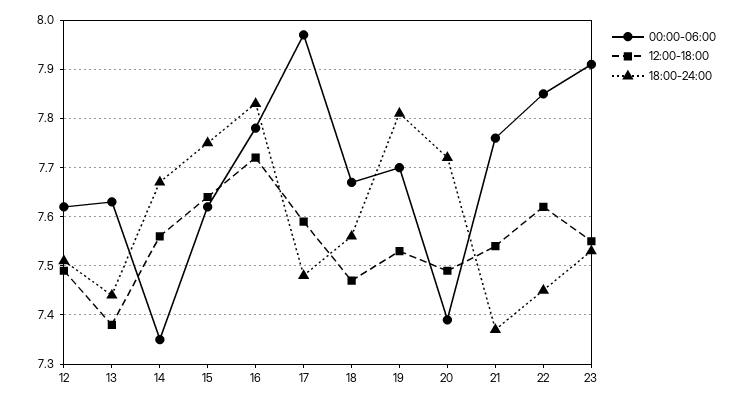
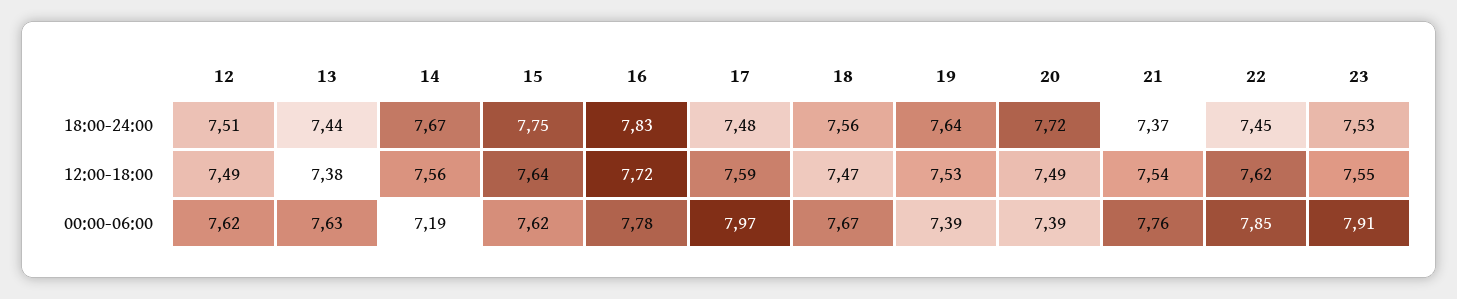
00:00-06:00, 14: 7.35 -> 7.19
00:00-06:00, 19: 7.7 -> 7.39
18:00-24:00, 19: 7.8 -> 7.64

